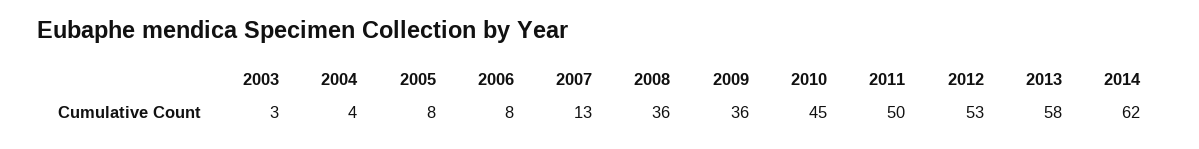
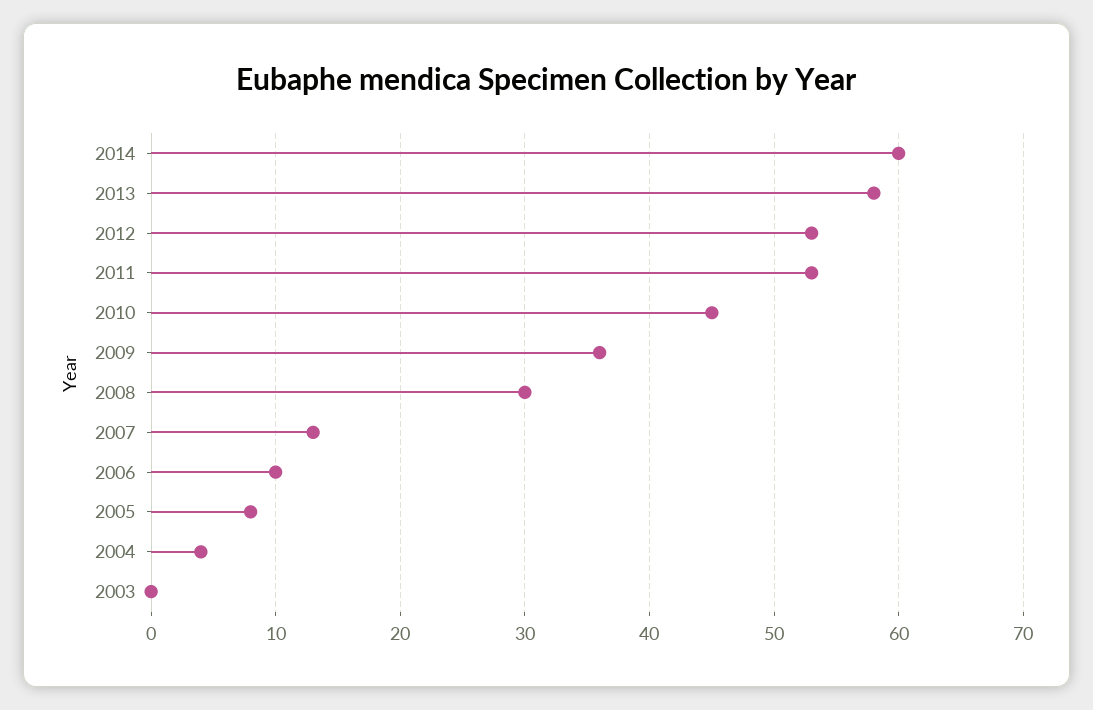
2003: 3 -> 0
2006: 8 -> 10
2008: 36 -> 30
2011: 50 -> 53
2014: 62 -> 60

